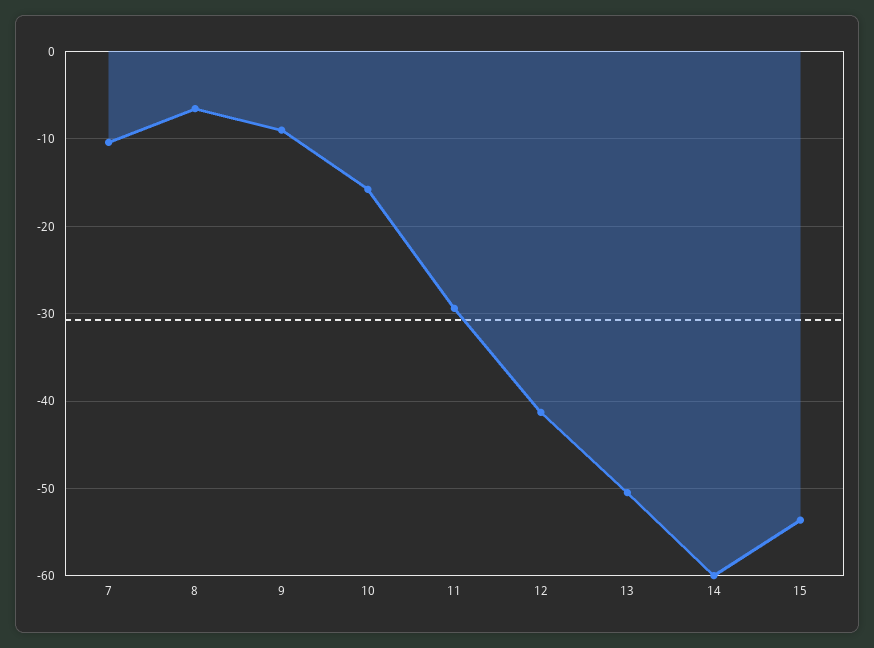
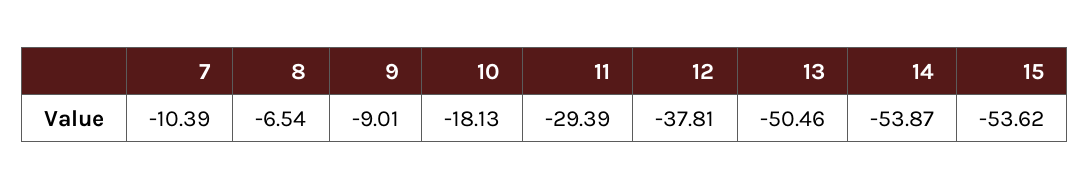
10: -16 -> -18.13
12: -41 -> -37.81
14: -60 -> -53.87

